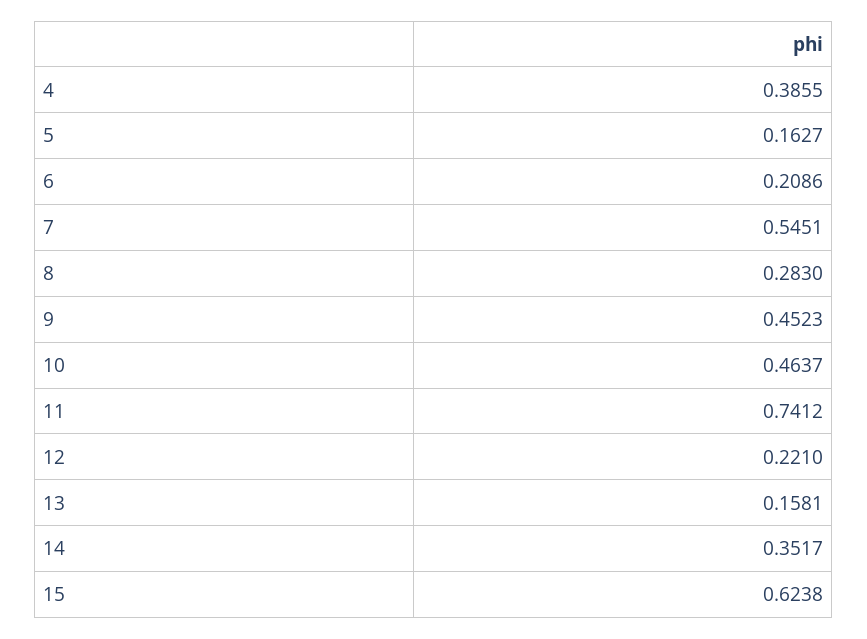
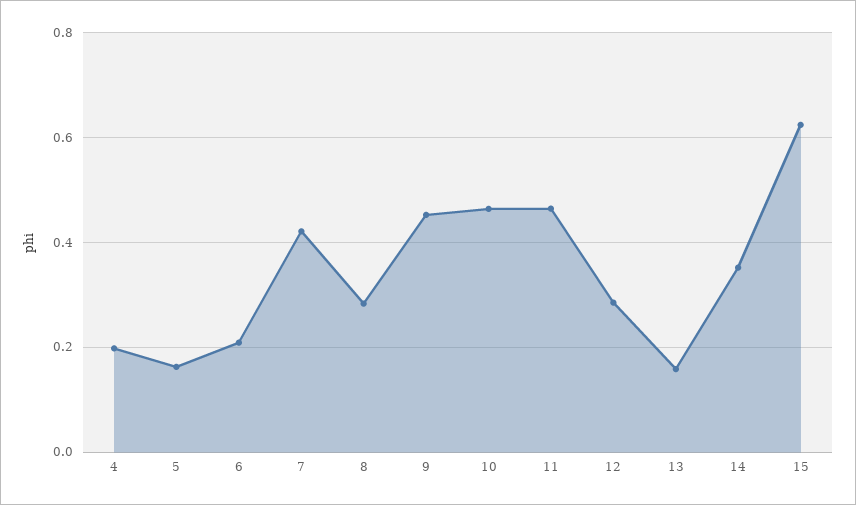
4: 0.3855 -> 0.2
7: 0.5451 -> 0.42
11: 0.7412 -> 0.46
12: 0.221 -> 0.28

